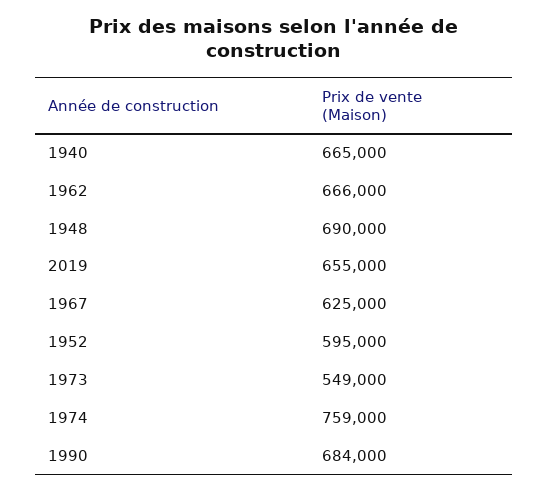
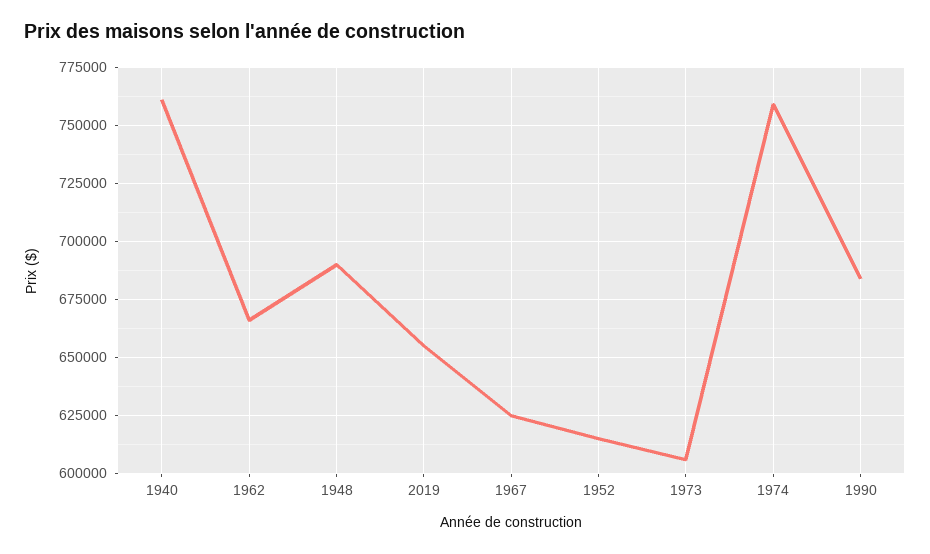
1940: 665000 -> 760000
1952: 595000 -> 615000
1973: 549000 -> 605000

